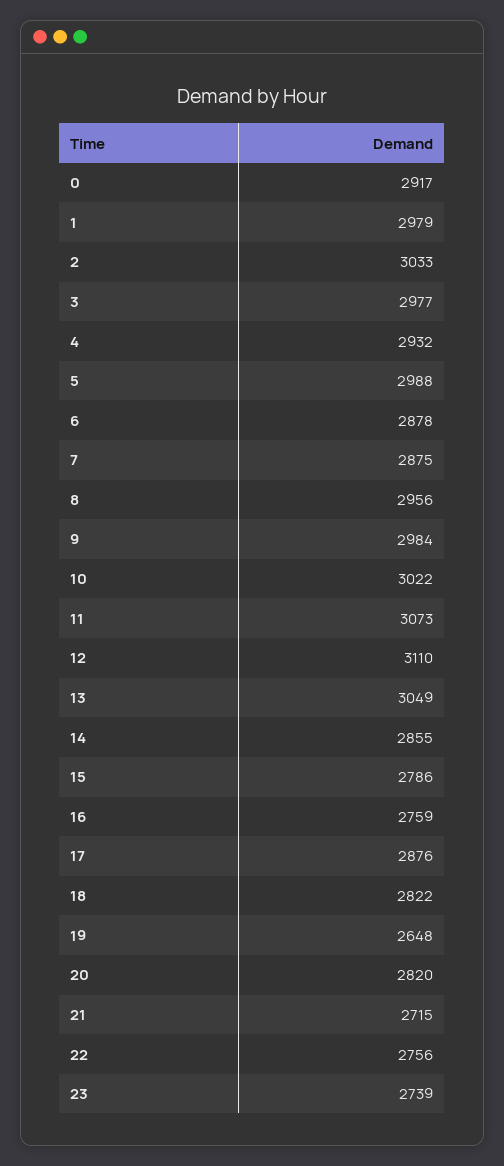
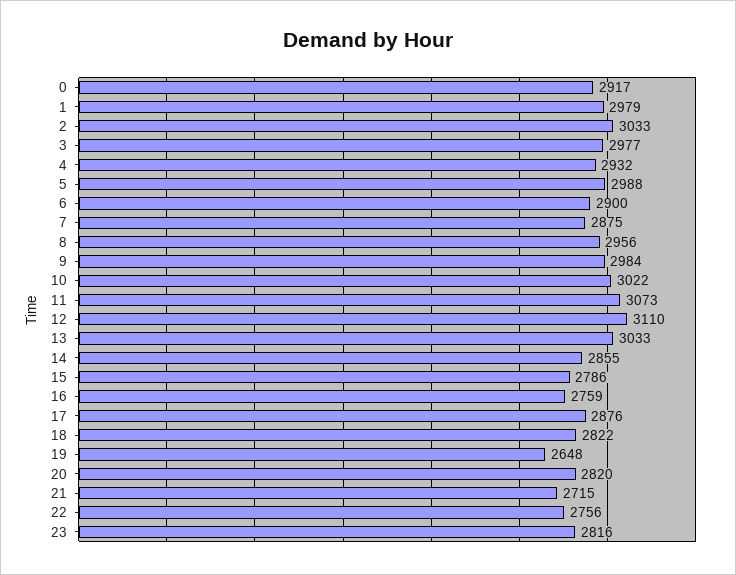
6: 2878 -> 2900
13: 3049 -> 3033
23: 2739 -> 2816

